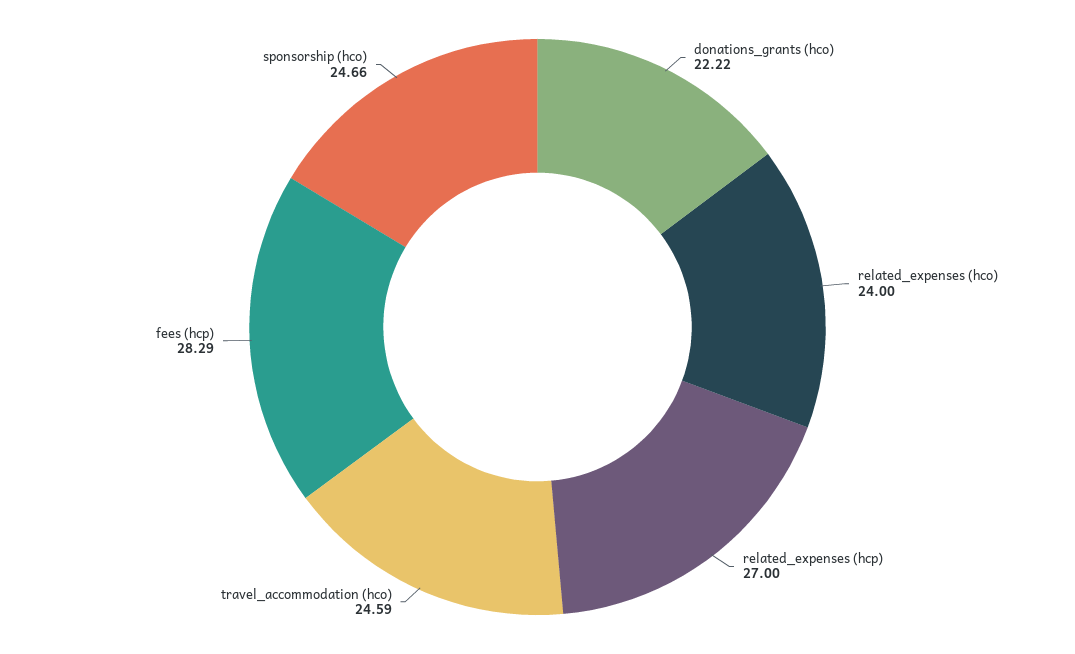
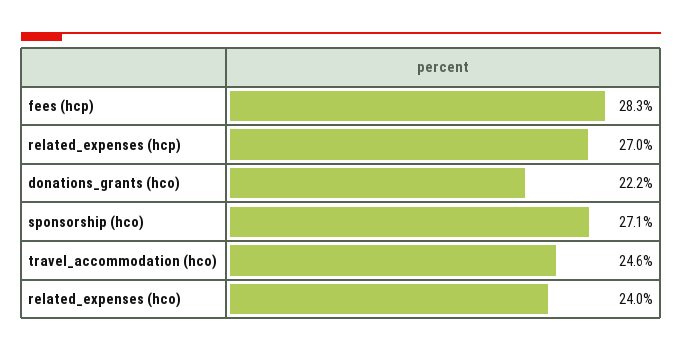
sponsorship (hco): 24.66 -> 27.1

